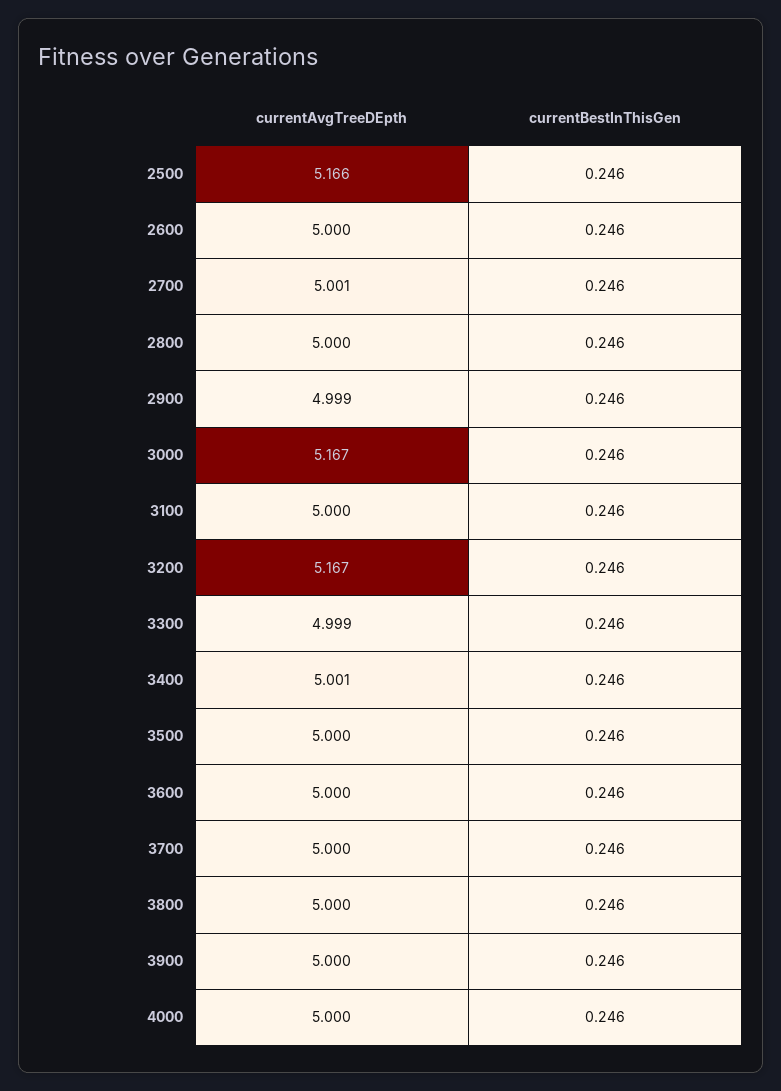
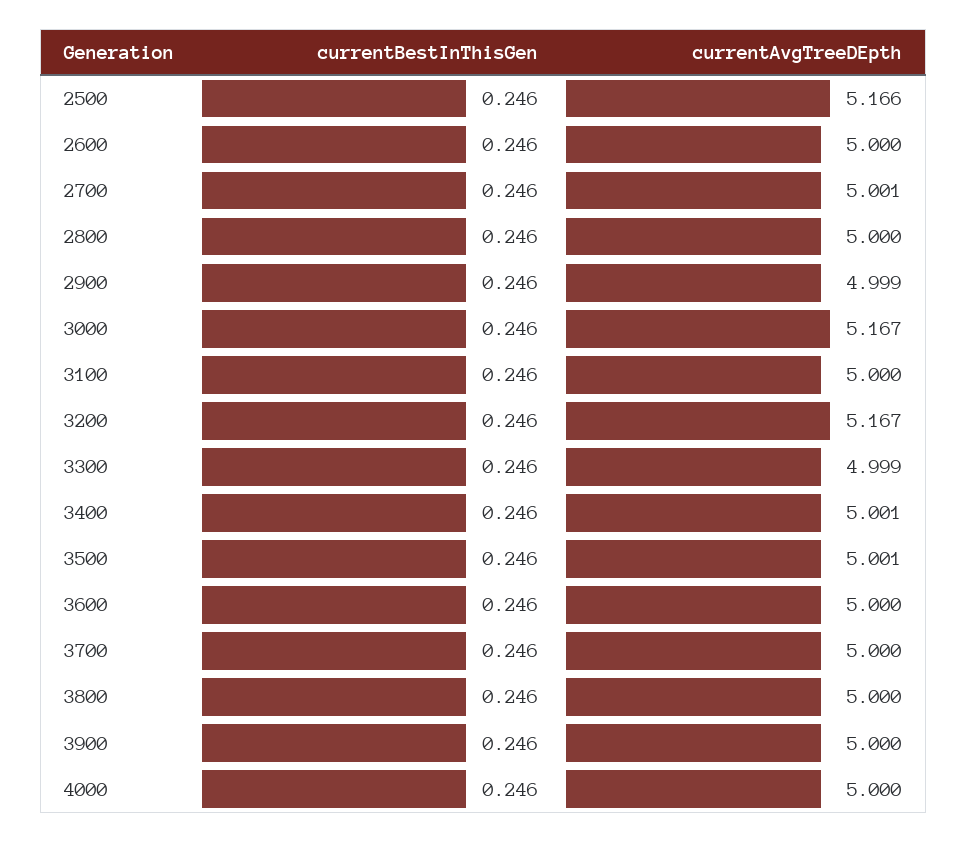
currentAvgTreeDEpth, 3500: 5 -> 5.001

